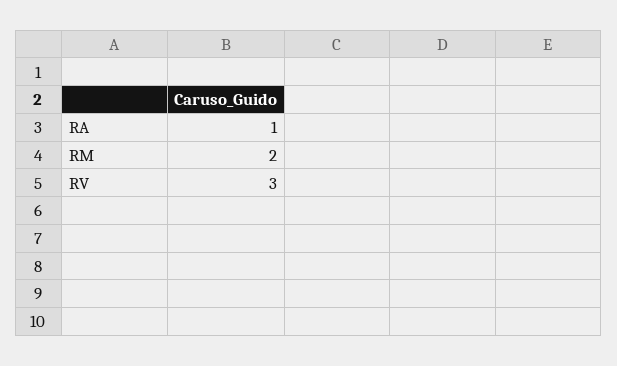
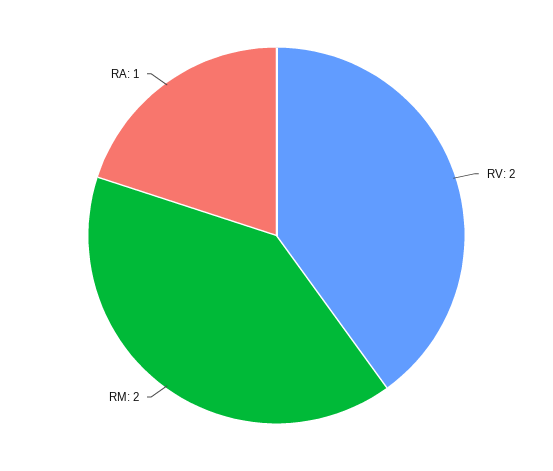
RV: 3 -> 2

